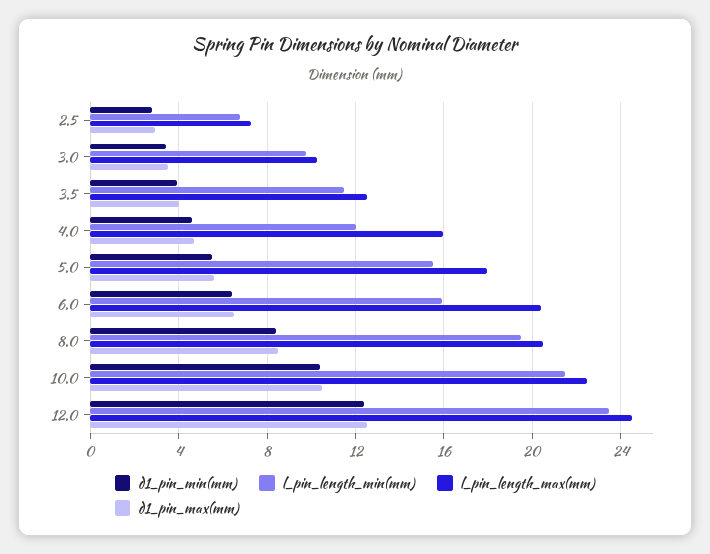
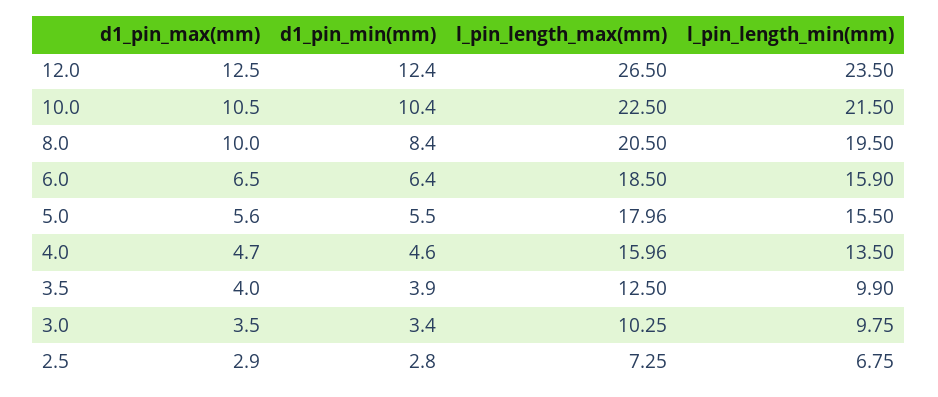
l_pin_length_min(mm), 3.5: 11.5 -> 9.9
l_pin_length_min(mm), 4.0: 12 -> 13.5
l_pin_length_max(mm), 6.0: 20.5 -> 18.5
d1_pin_max(mm), 8.0: 8.5 -> 10
l_pin_length_max(mm), 12.0: 24.5 -> 26.5

